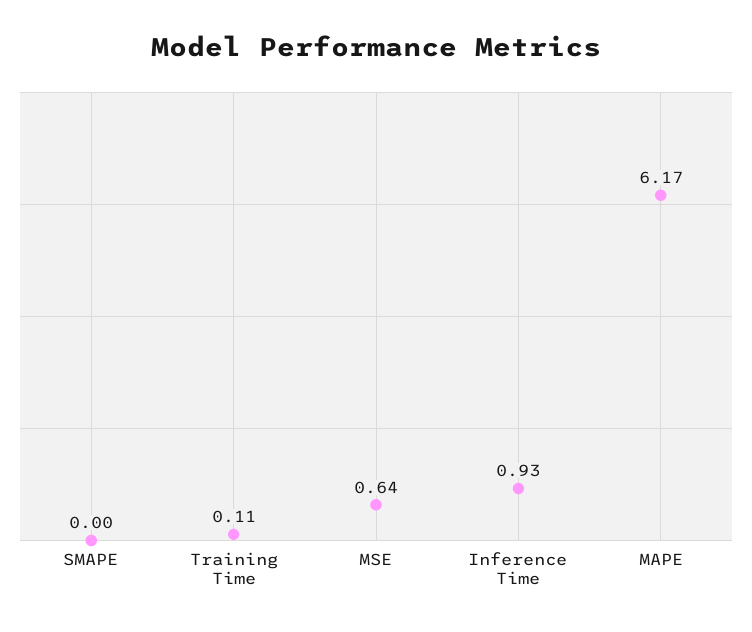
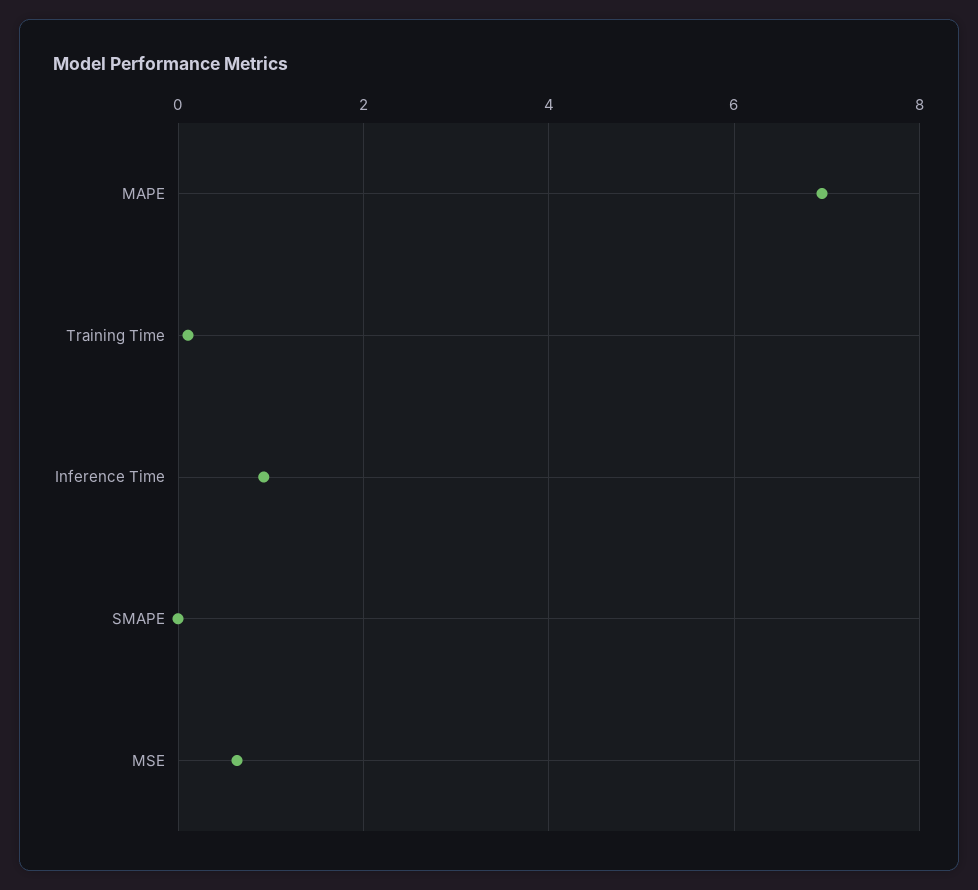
MAPE: 6.17 -> 7

